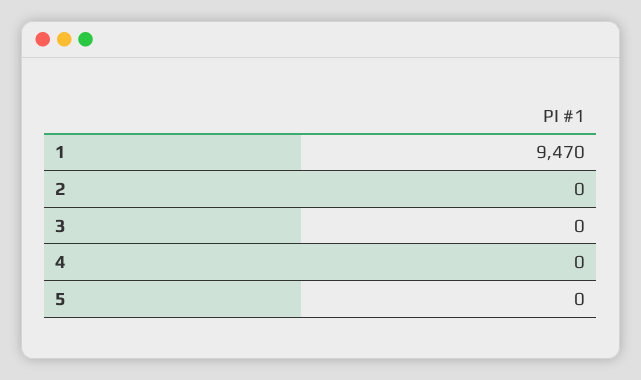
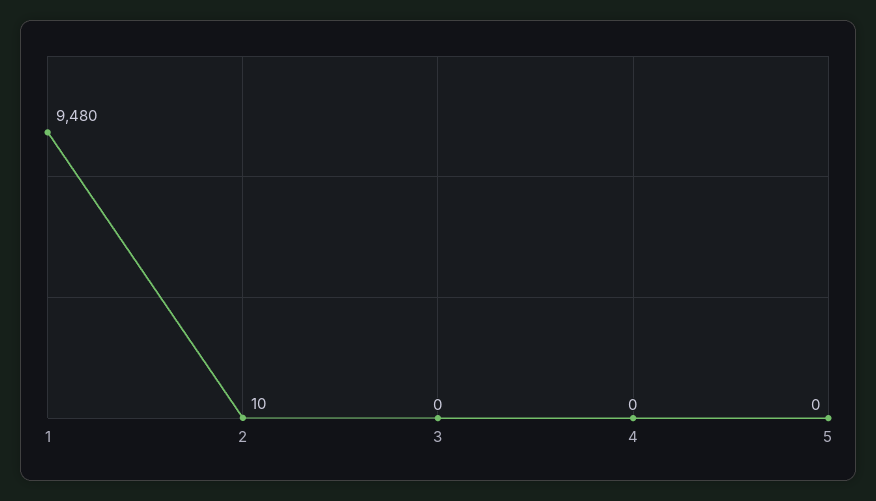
1: 9470 -> 9480
2: 0 -> 10

